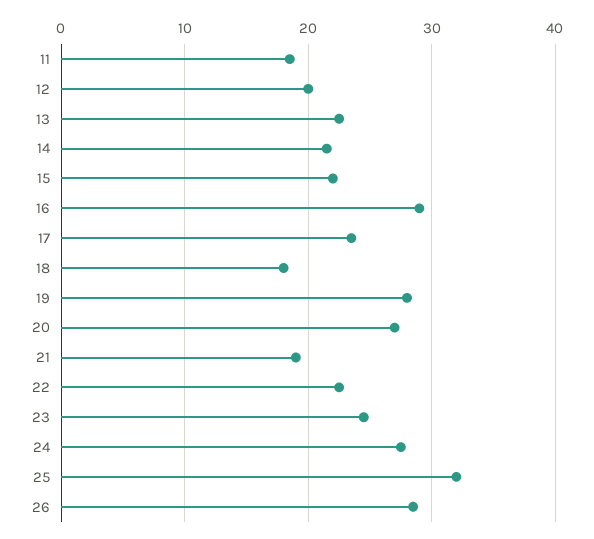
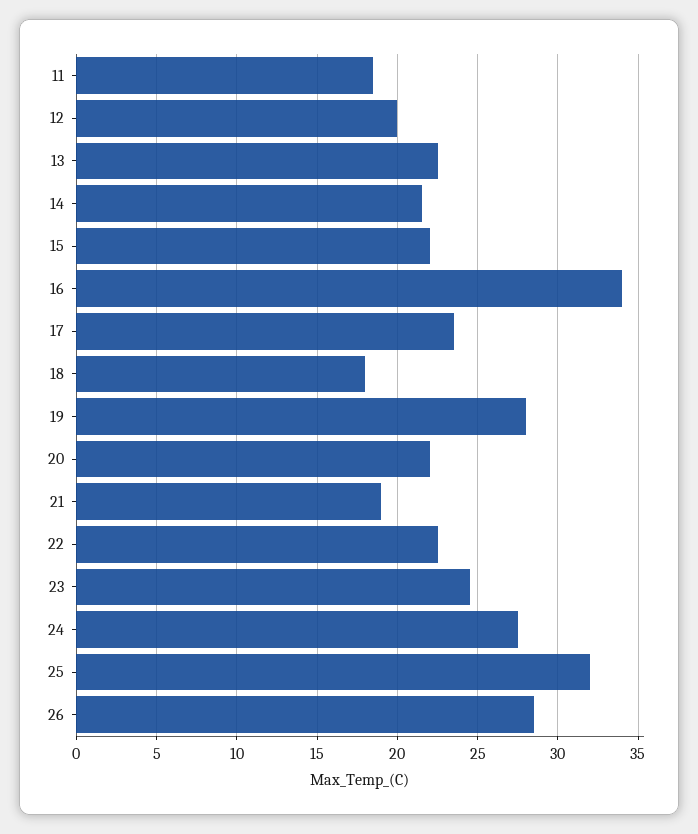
16: 29 -> 34
20: 27 -> 22

